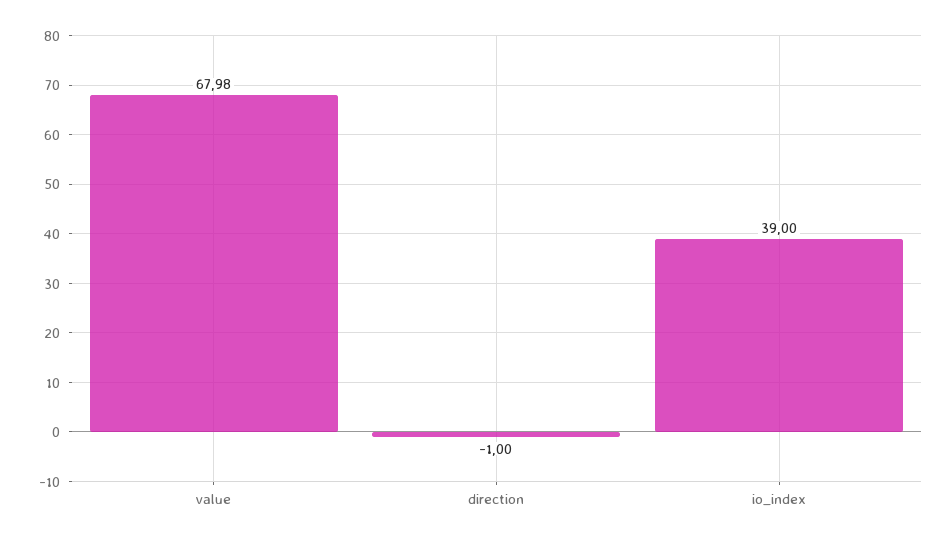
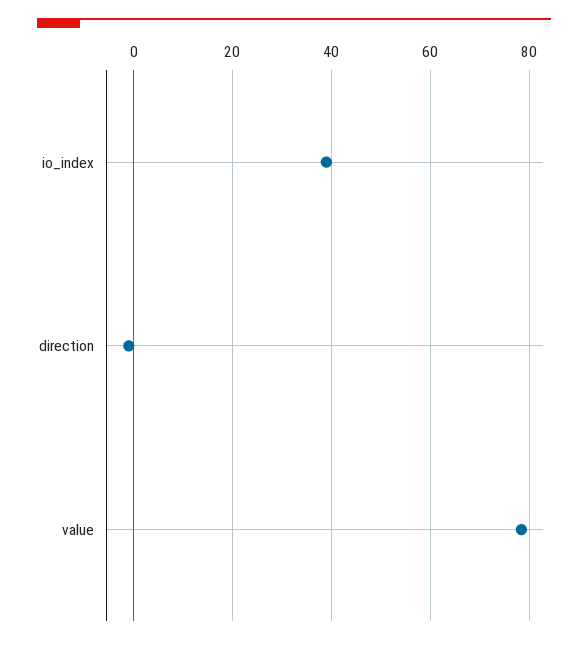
value: 67.98 -> 78

